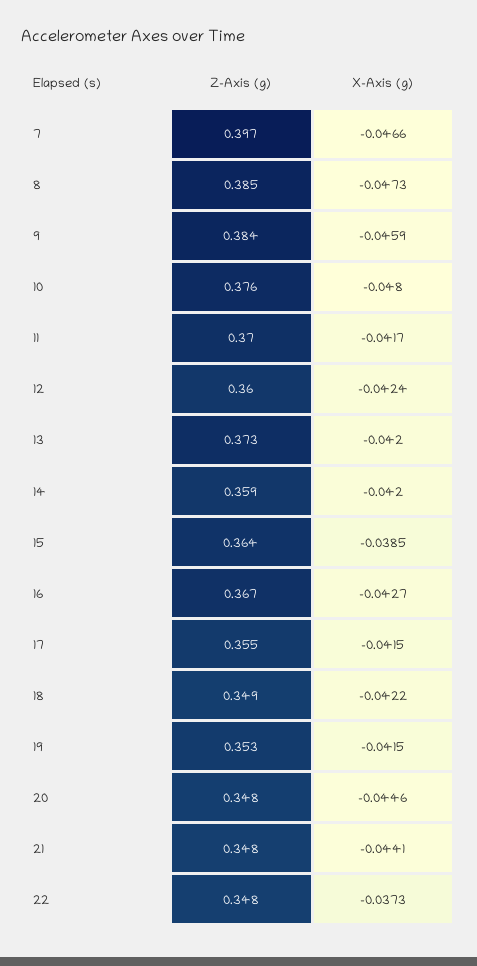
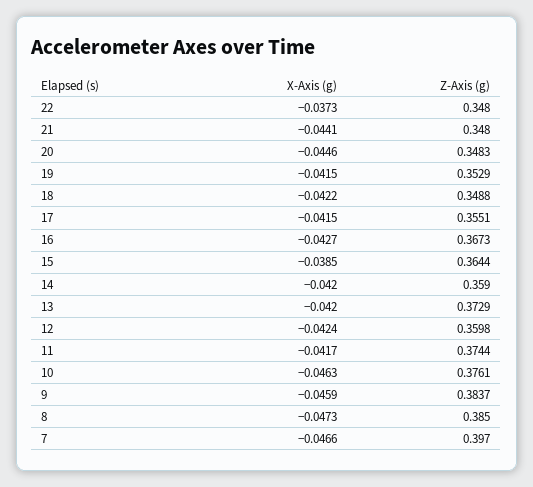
X-Axis (g), 10: -0.048 -> -0.0463
Z-Axis (g), 11: 0.37 -> 0.3744

